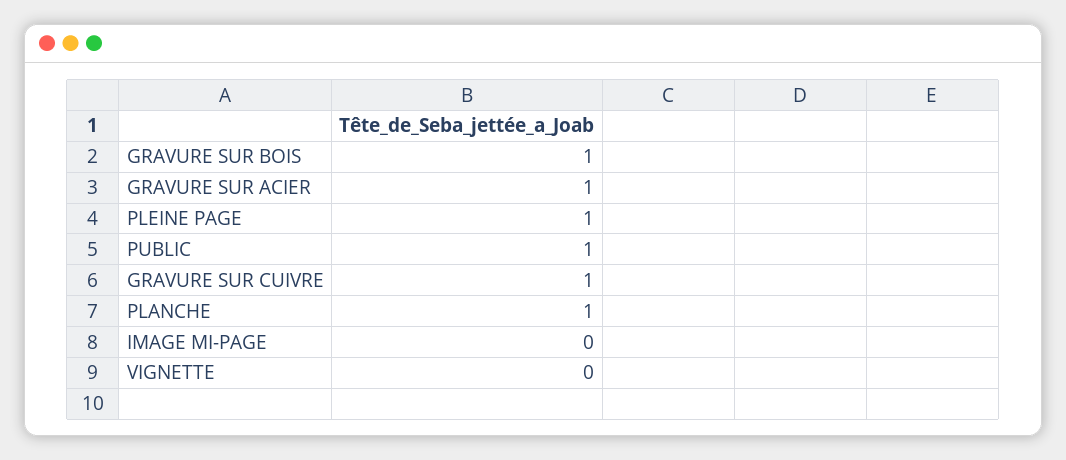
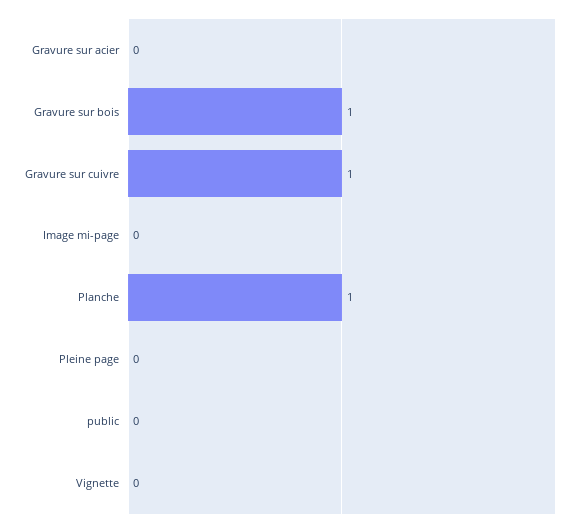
GRAVURE SUR ACIER: 1 -> 0
PLEINE PAGE: 1 -> 0
PUBLIC: 1 -> 0

